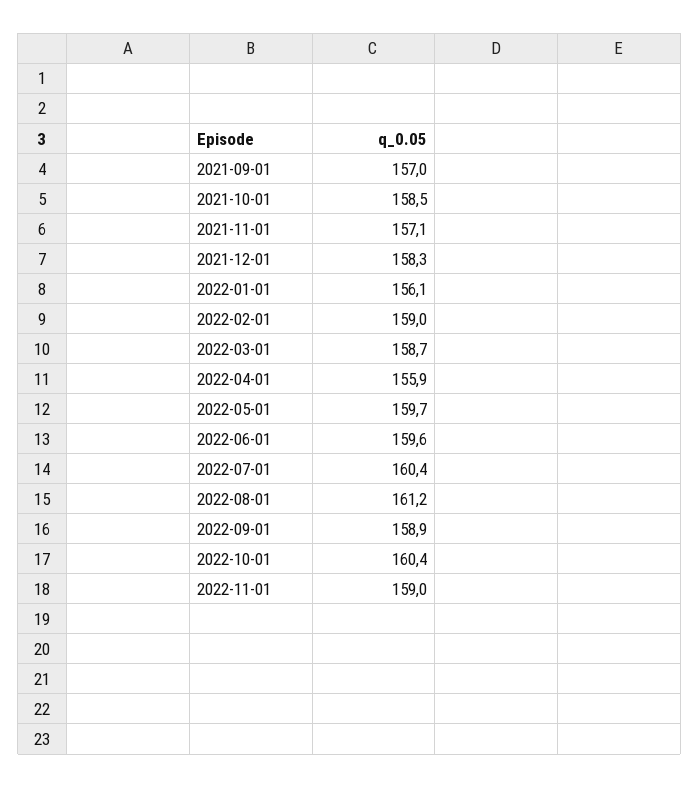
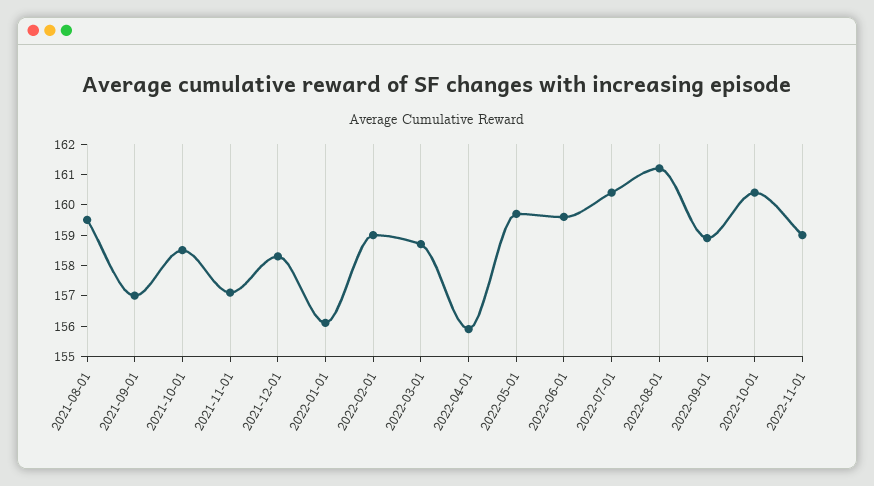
2021-08-01: none -> 159.5

